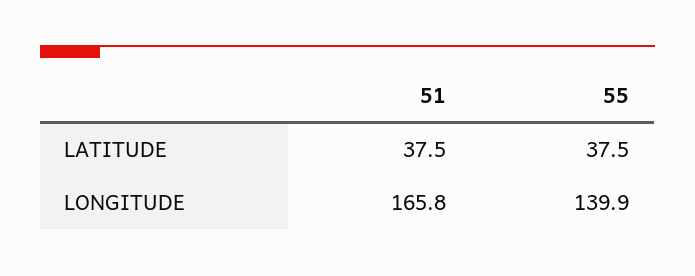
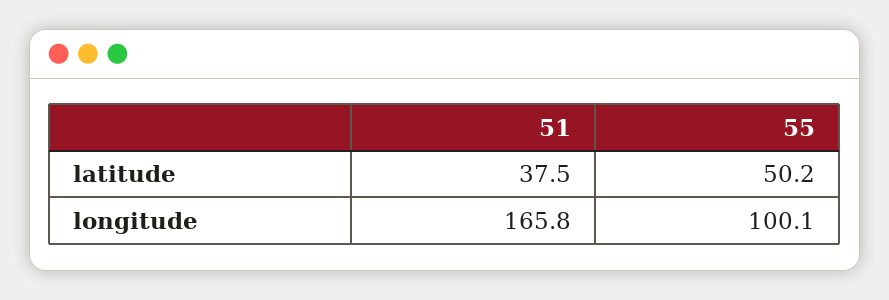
55, LATITUDE: 37.5 -> 50.2
55, LONGITUDE: 139.9 -> 100.1

